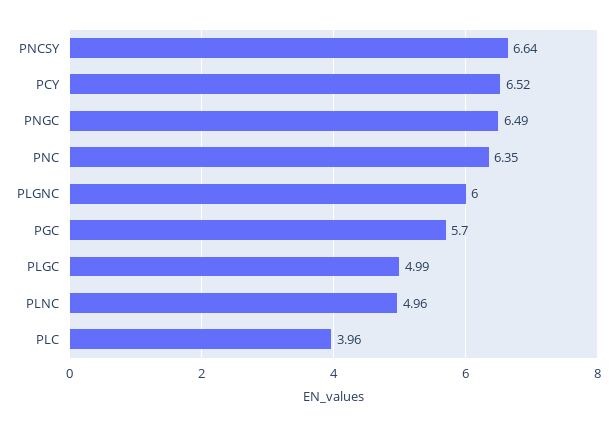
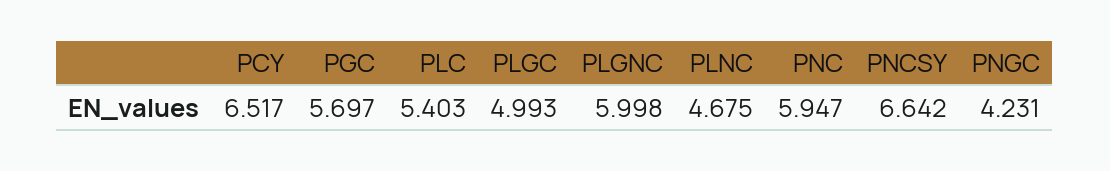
PNGC: 6.49 -> 4.231
PNC: 6.35 -> 5.947
PLNC: 4.96 -> 4.675
PLC: 3.96 -> 5.403

